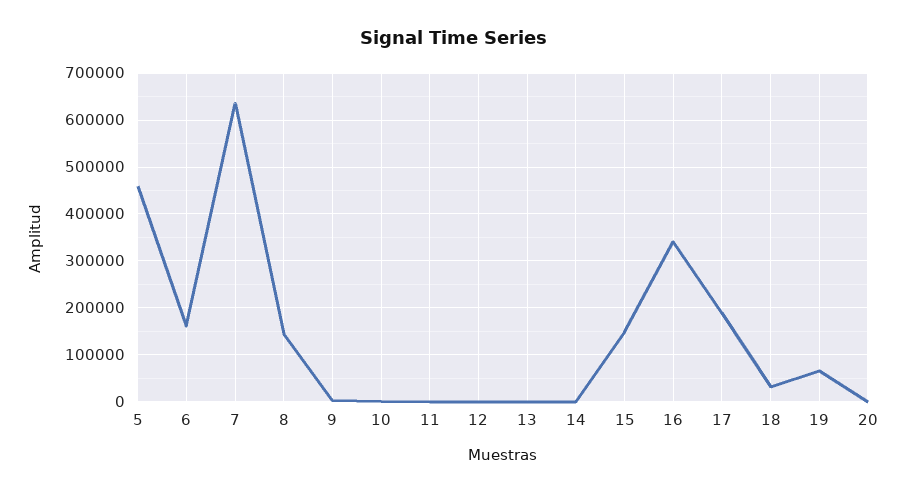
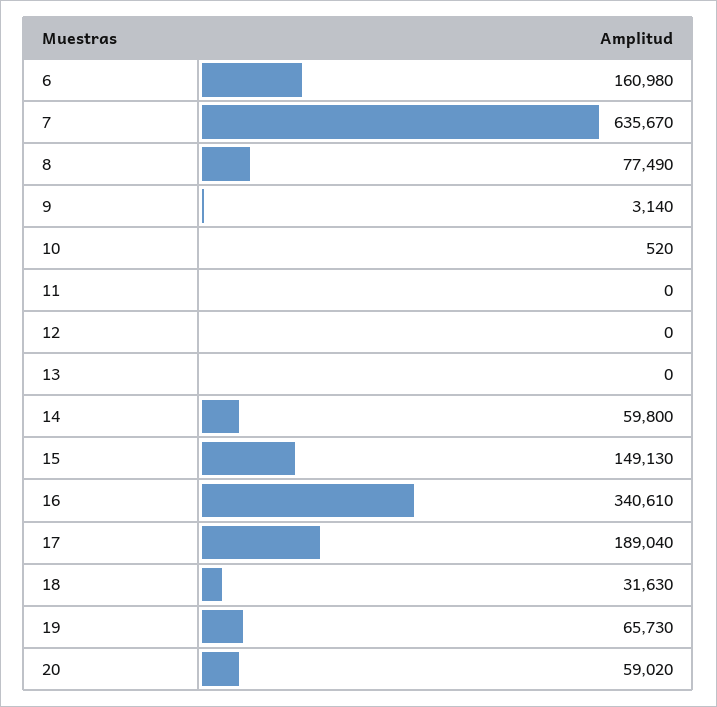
5: 460000 -> none
8: 140000 -> 77490
14: 0 -> 59800
20: 0 -> 59020

